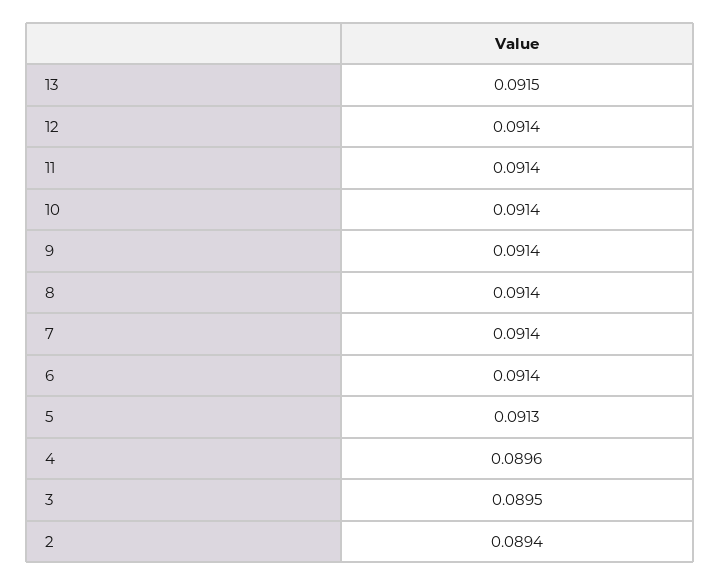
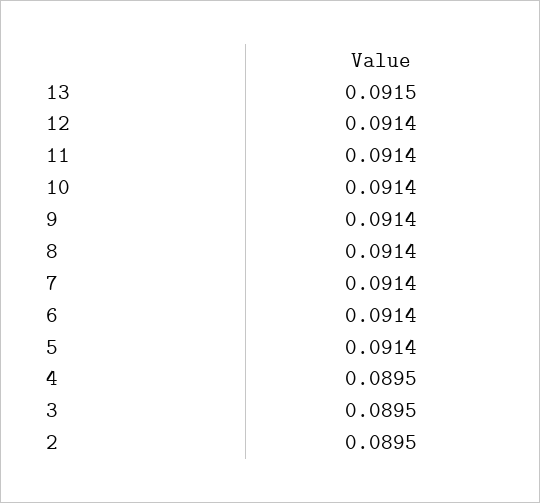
5: 0.0913 -> 0.0914
4: 0.0896 -> 0.0895
2: 0.0894 -> 0.0895

